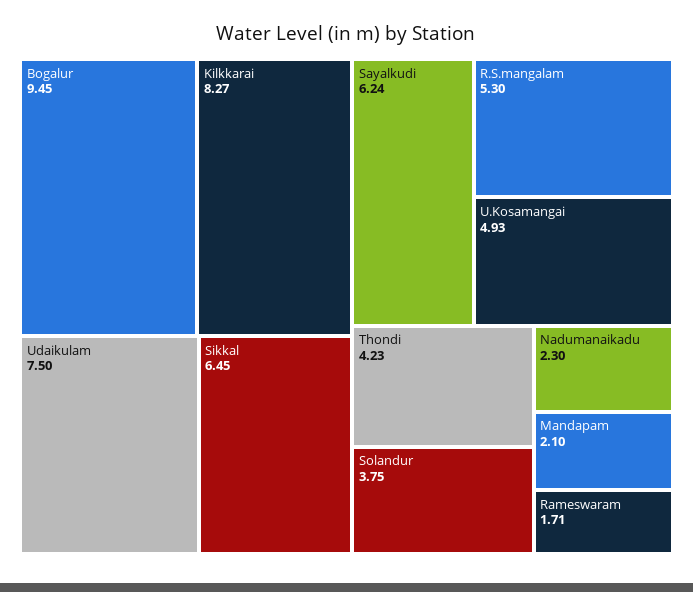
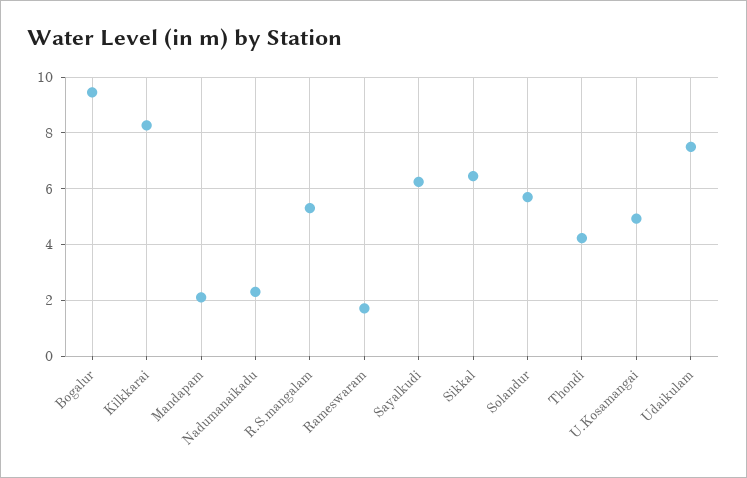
Solandur: 3.75 -> 5.75

